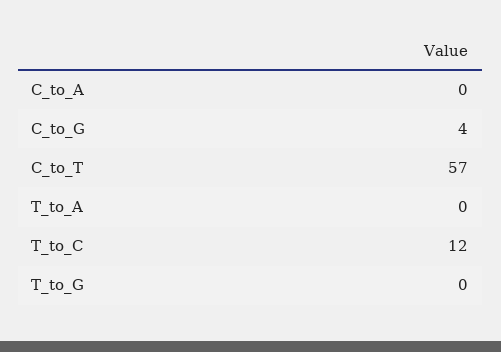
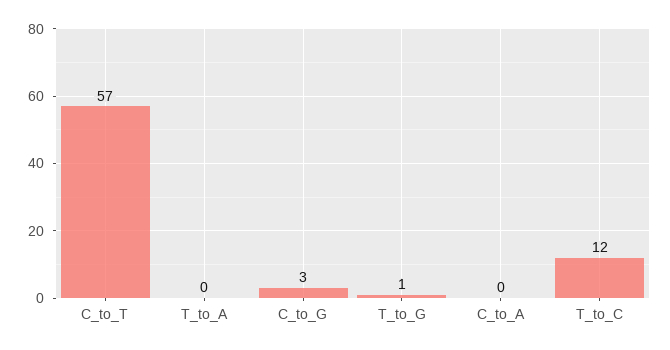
C_to_G: 4 -> 3
T_to_G: 0 -> 1

